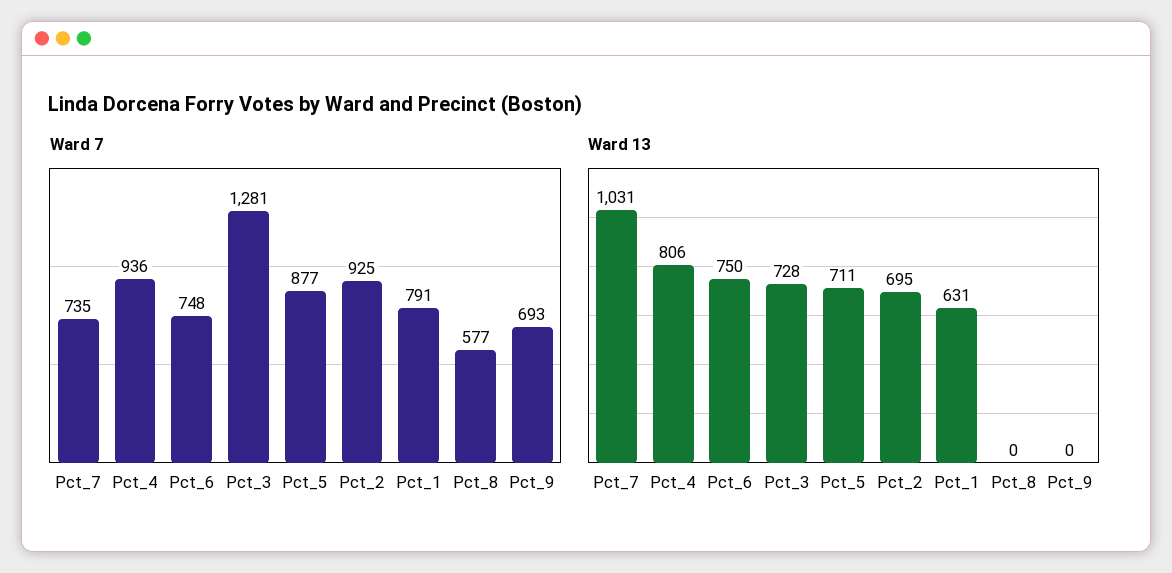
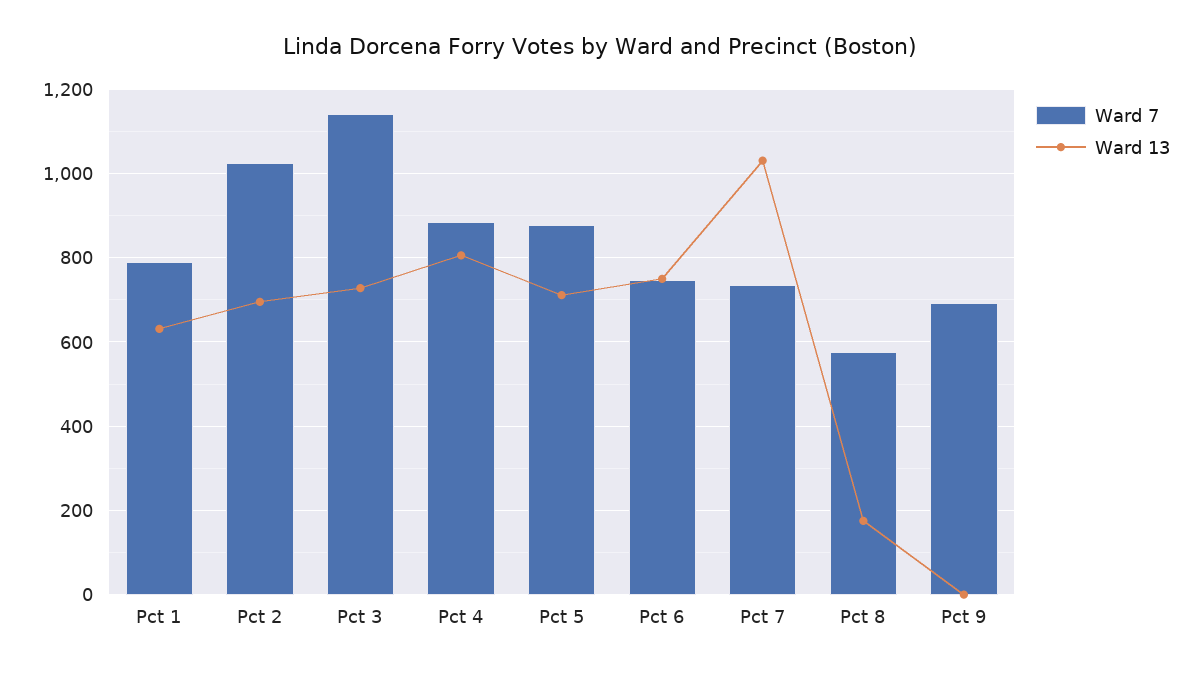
Ward 7, Pct_4: 936 -> 880
Ward 7, Pct_3: 1281 -> 1140
Ward 7, Pct_2: 925 -> 1020
Ward 13, Pct_8: 0 -> 180

